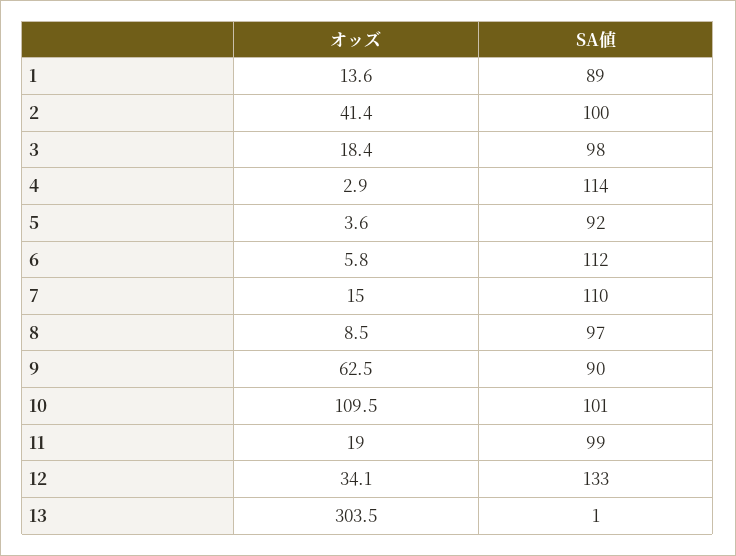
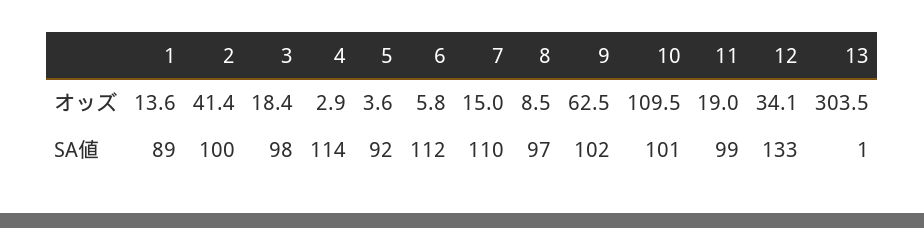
SA値, 9: 90 -> 102

